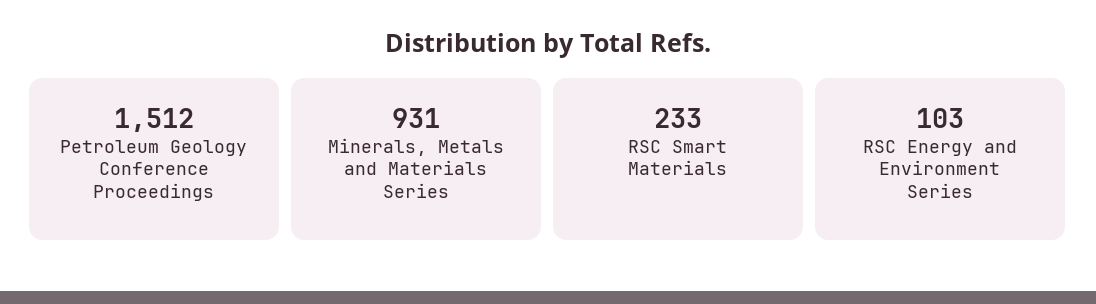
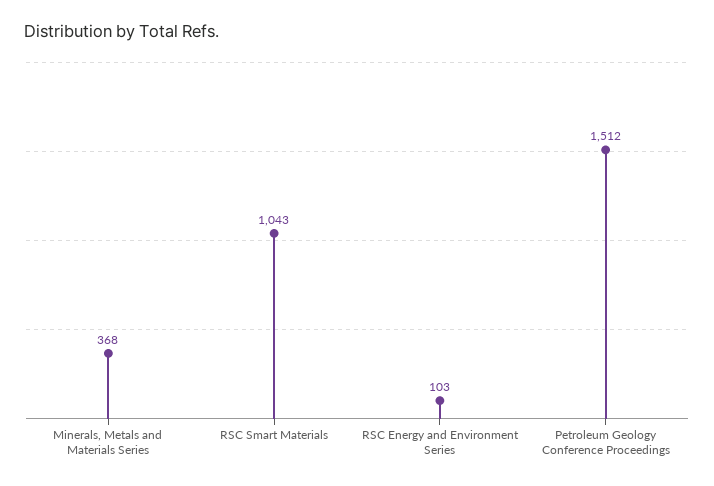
Minerals, Metals and Materials Series: 931 -> 368
RSC Smart Materials: 233 -> 1043

